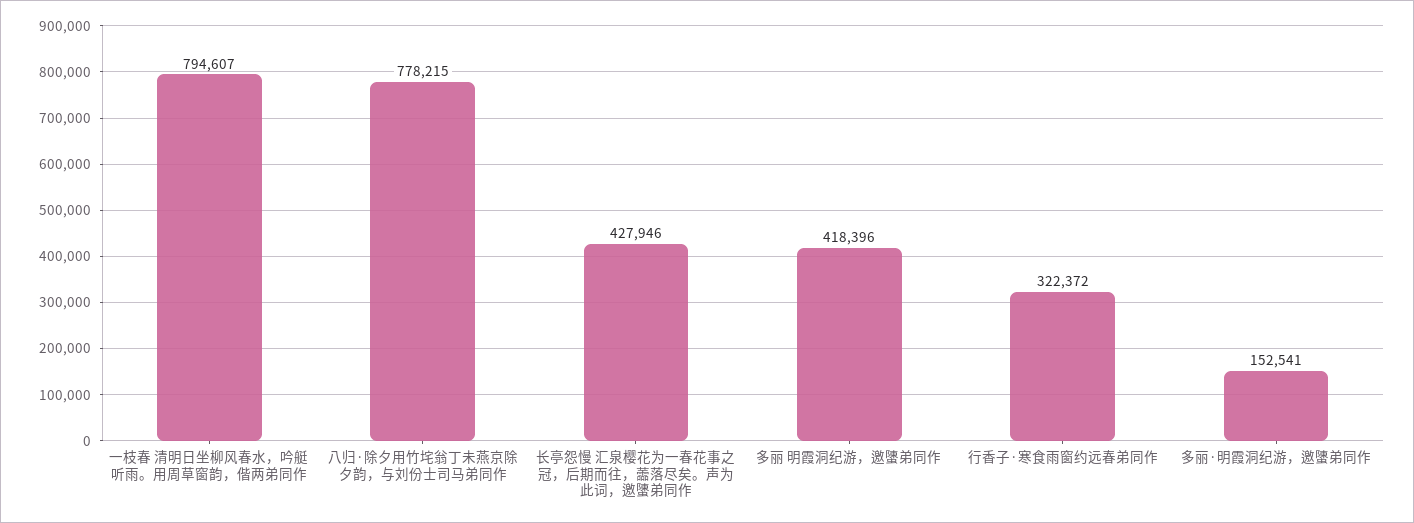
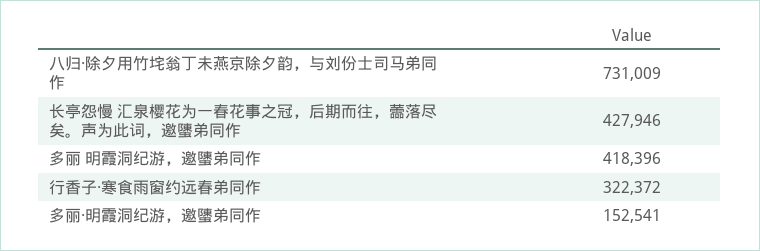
一枝春 清明日坐柳风春水，吟艇听雨。用周草窗韵，偕两弟同作: 794607 -> none
八归·除夕用竹垞翁丁未燕京除夕韵，与刘份士司马弟同作: 778215 -> 731009

